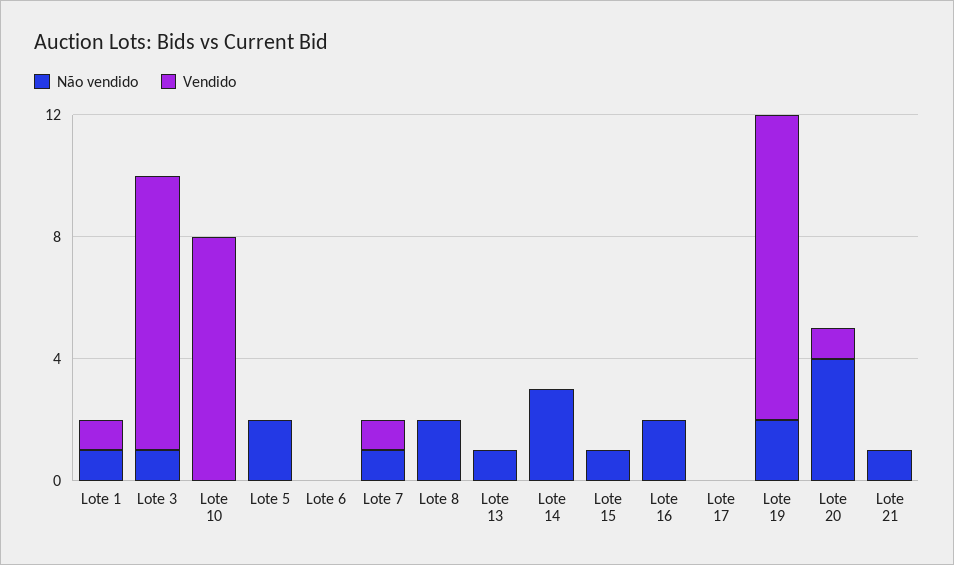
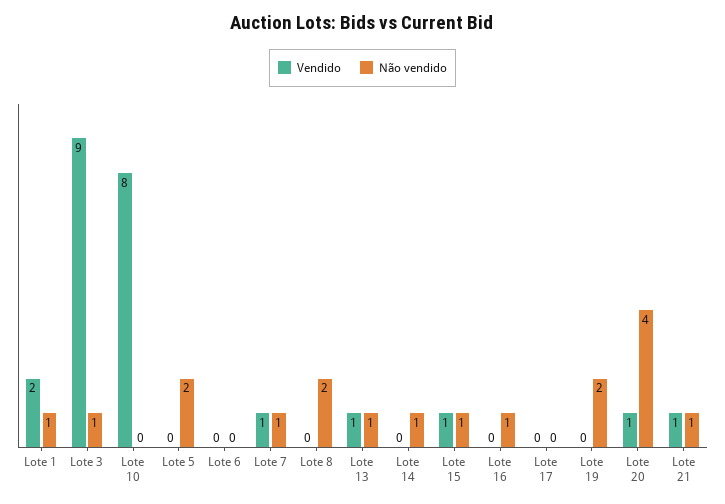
Vendido, Lote 1: 1 -> 2
Vendido, Lote 13: 0 -> 1
Não vendido, Lote 14: 3 -> 1
Vendido, Lote 15: 0 -> 1
Não vendido, Lote 16: 2 -> 1
Vendido, Lote 19: 10 -> 0
Vendido, Lote 21: 0 -> 1

